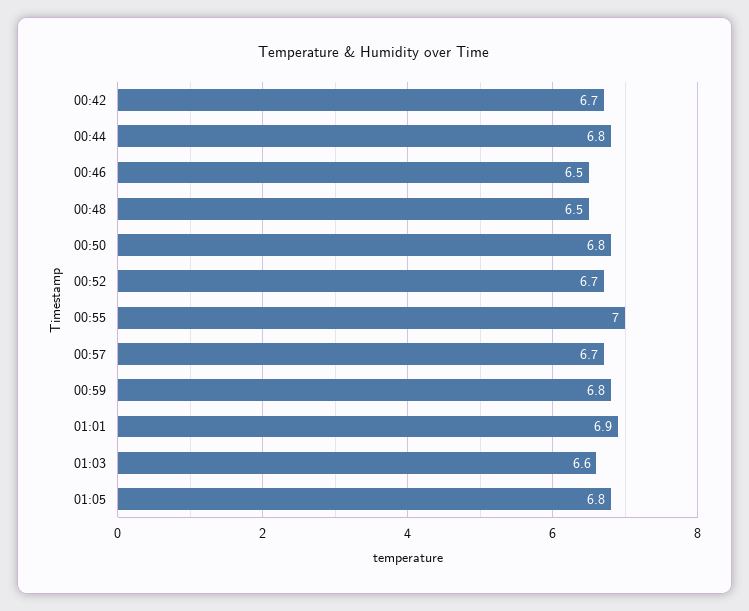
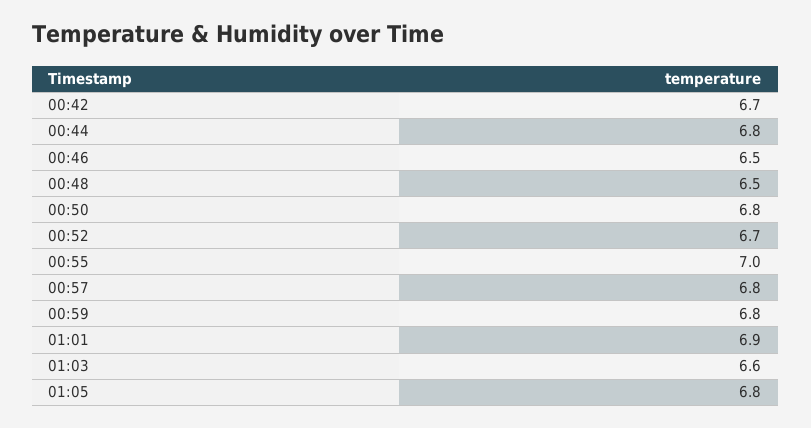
00:57: 6.7 -> 6.8

